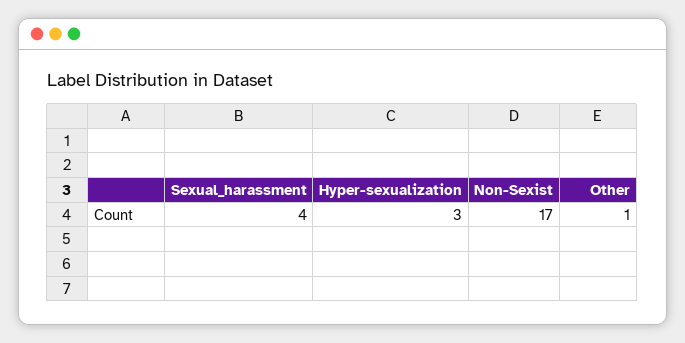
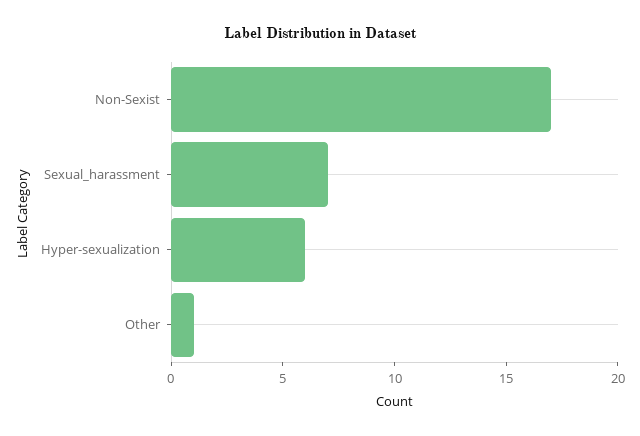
Sexual_harassment: 4 -> 7
Hyper-sexualization: 3 -> 6

